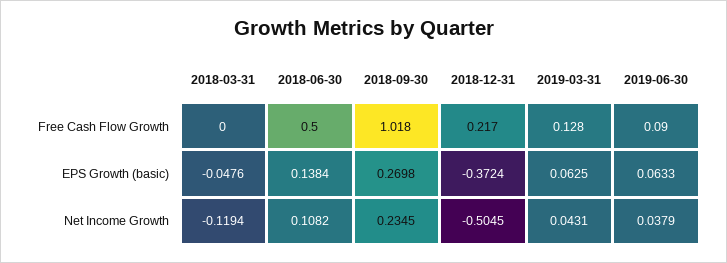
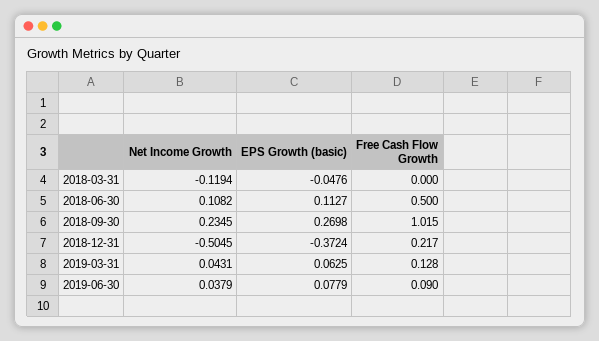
2018-09-30, Free Cash Flow Growth: 1.018 -> 1.015
2018-06-30, EPS Growth (basic): 0.1384 -> 0.1127
2019-06-30, EPS Growth (basic): 0.0633 -> 0.0779

